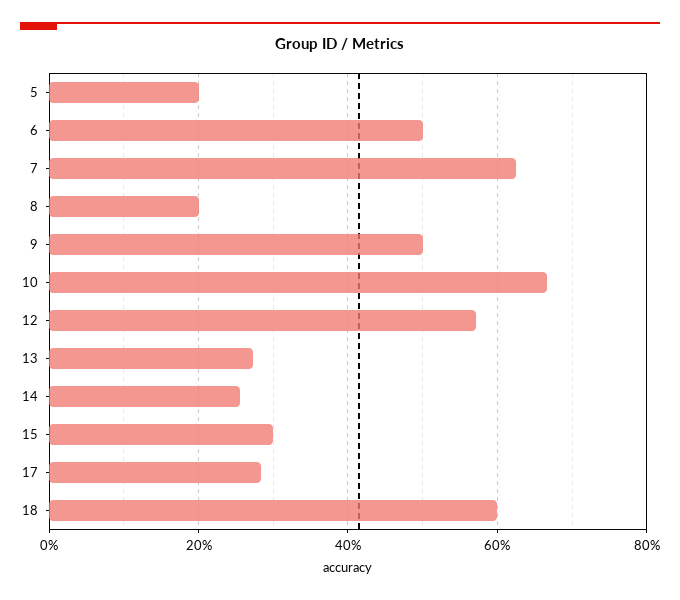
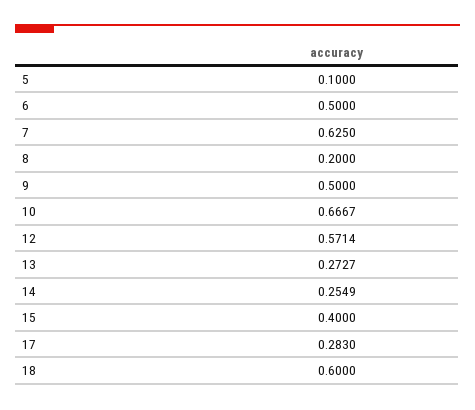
5: 0.2 -> 0.1
15: 0.3 -> 0.4

